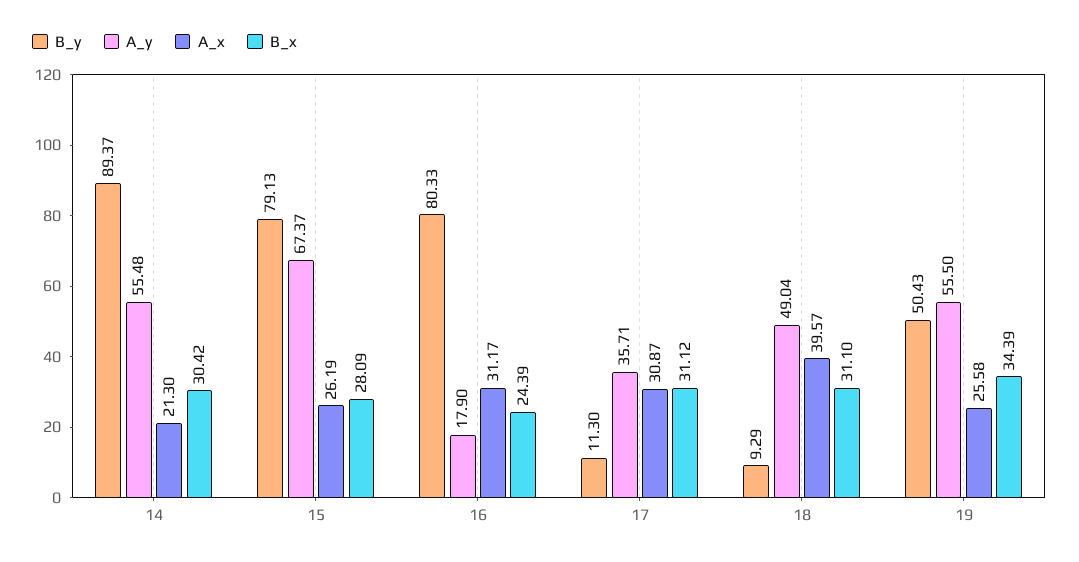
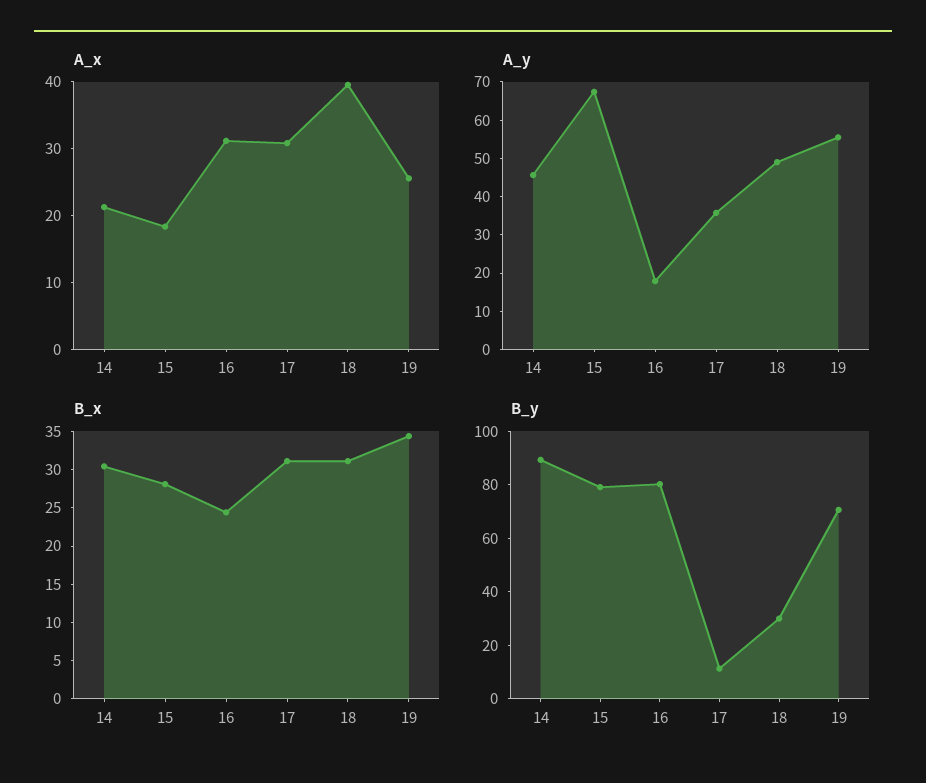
A_y, 14: 55.48 -> 45
A_x, 15: 26.19 -> 18
B_y, 18: 9.29 -> 30
B_y, 19: 50.43 -> 70

